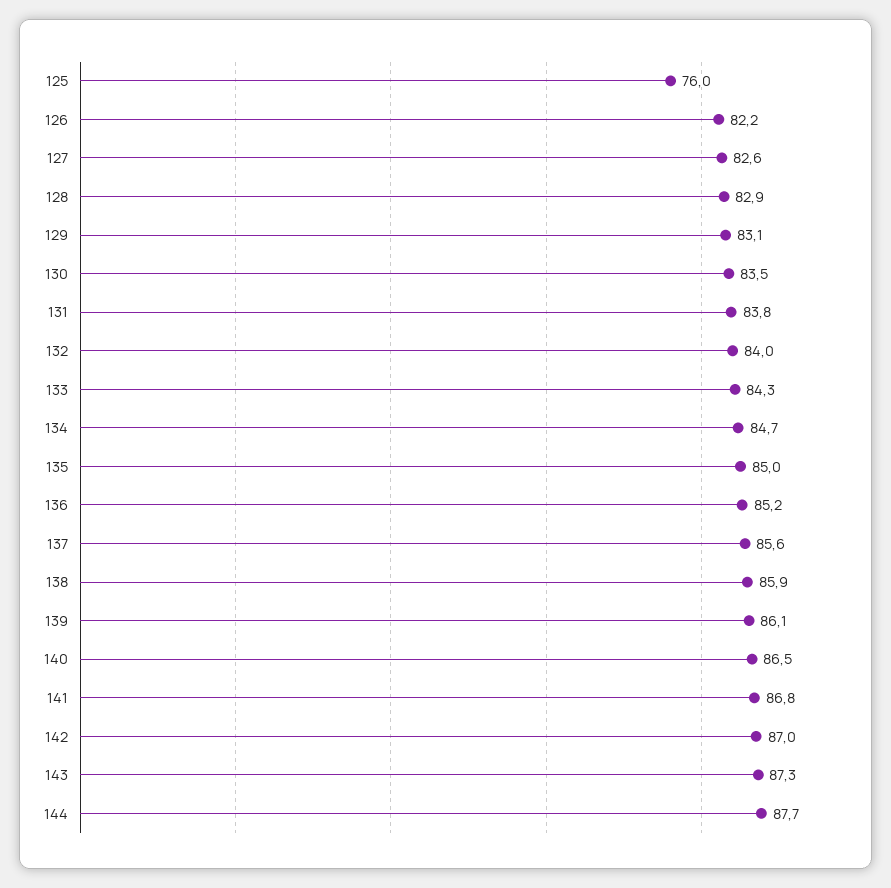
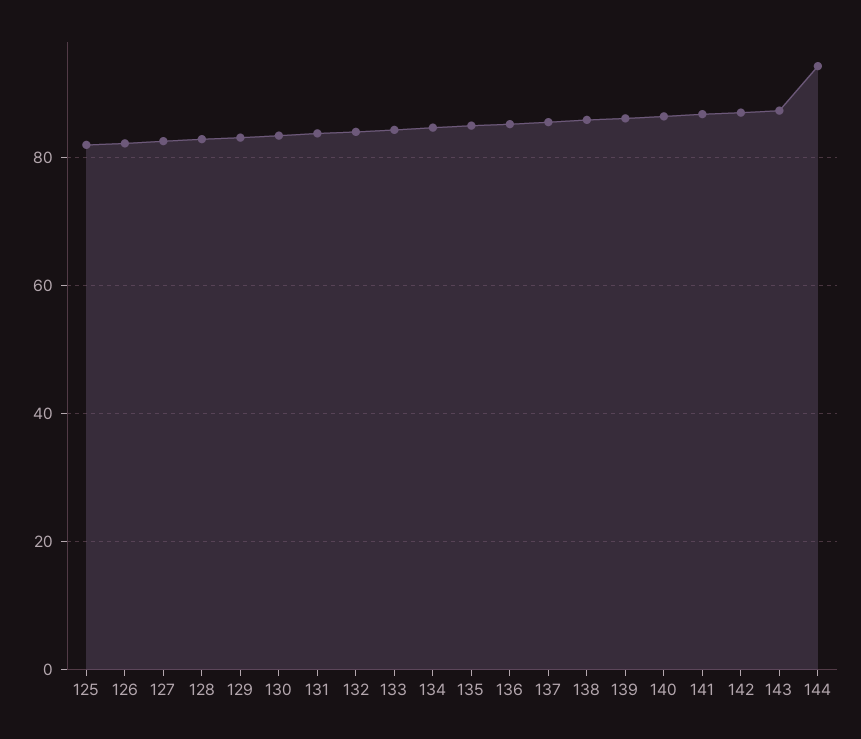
125: 76 -> 82
144: 87.7 -> 94

